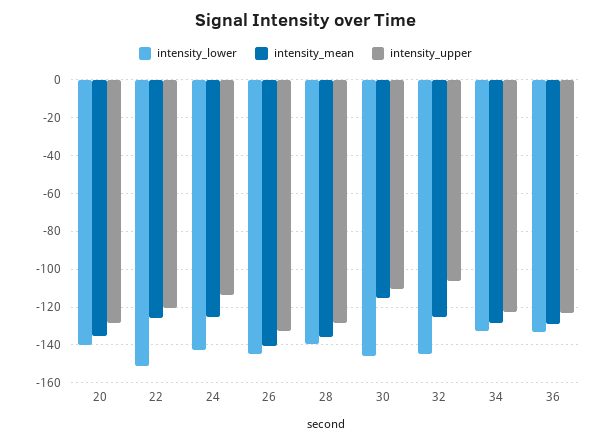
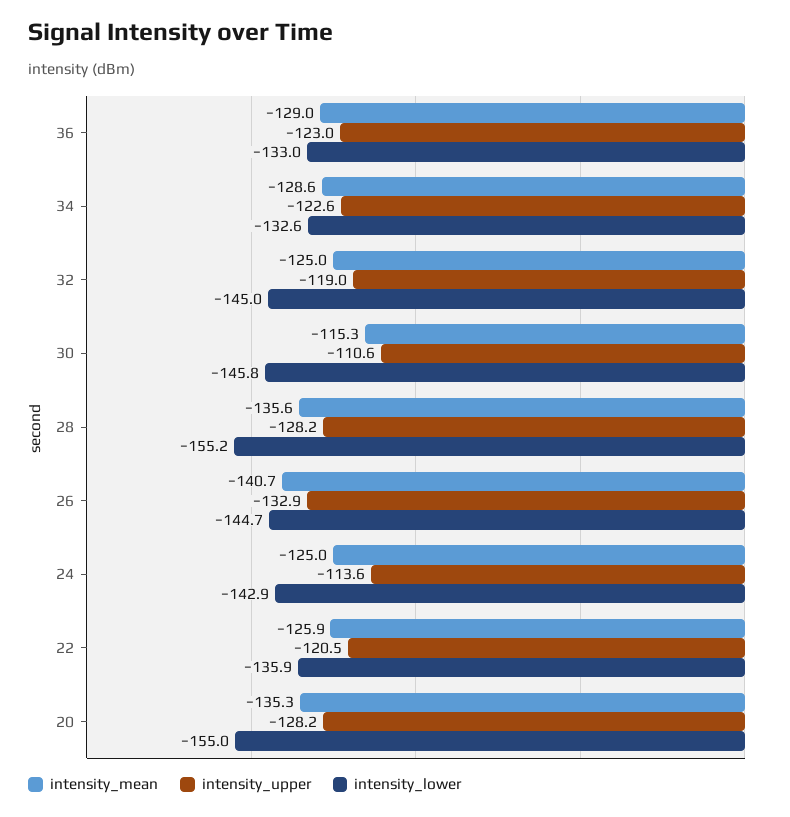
intensity_lower, 20: -140 -> -155
intensity_lower, 22: -150 -> -135.9
intensity_lower, 28: -140 -> -155.2
intensity_upper, 32: -105 -> -119

